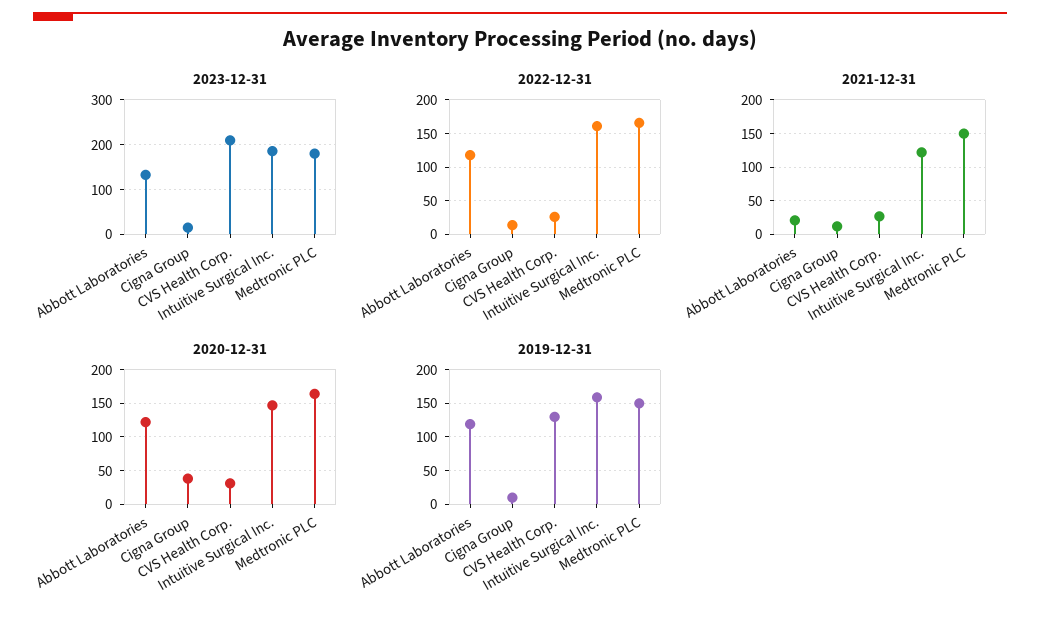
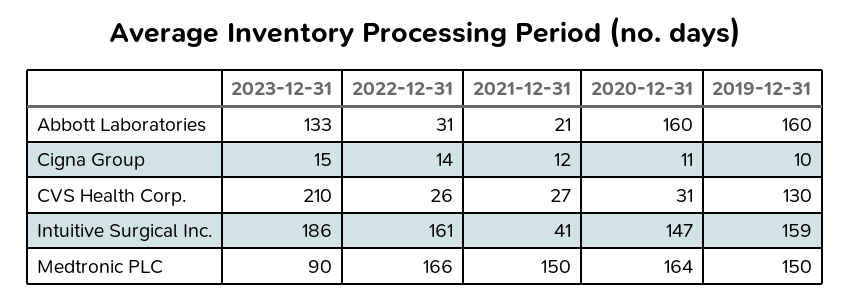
2023-12-31, Medtronic PLC: 180 -> 90
2022-12-31, Abbott Laboratories: 120 -> 31
2021-12-31, Intuitive Surgical Inc.: 120 -> 41
2020-12-31, Abbott Laboratories: 120 -> 160
2020-12-31, Cigna Group: 40 -> 11
2019-12-31, Abbott Laboratories: 120 -> 160

